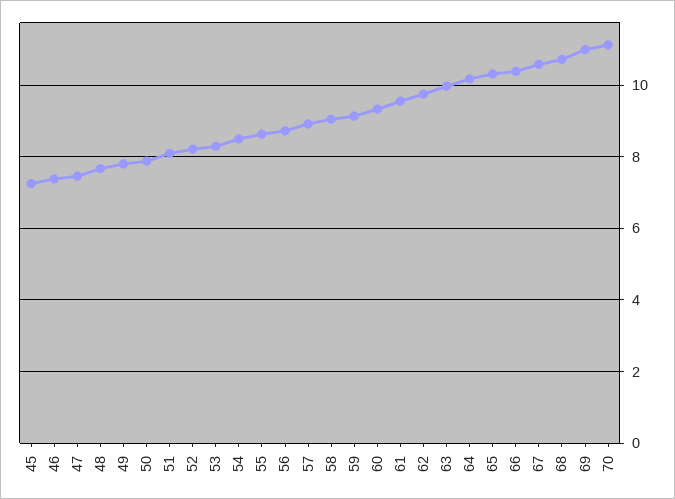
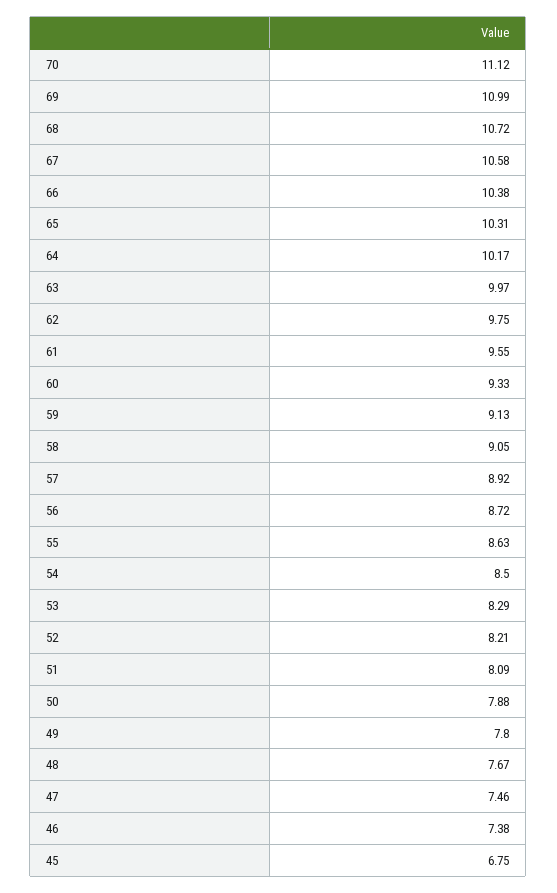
45: 7.2 -> 6.75

